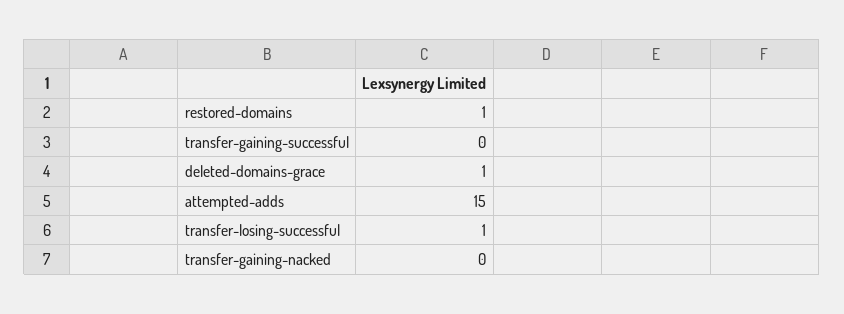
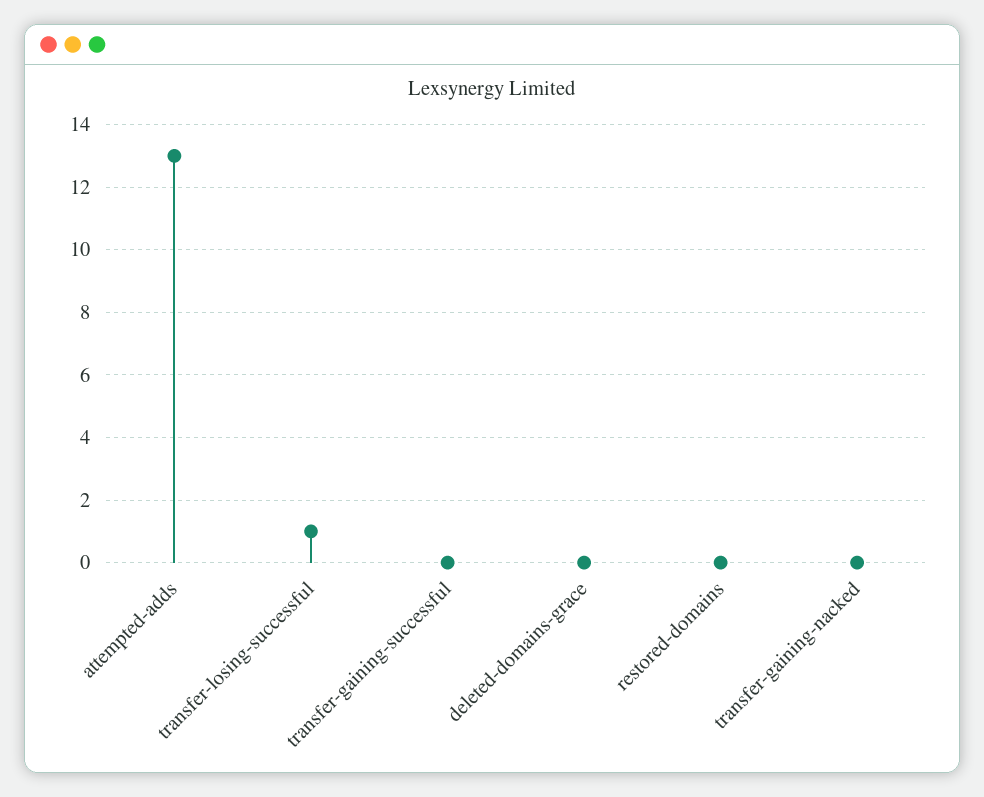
restored-domains: 1 -> 0
deleted-domains-grace: 1 -> 0
attempted-adds: 15 -> 13

